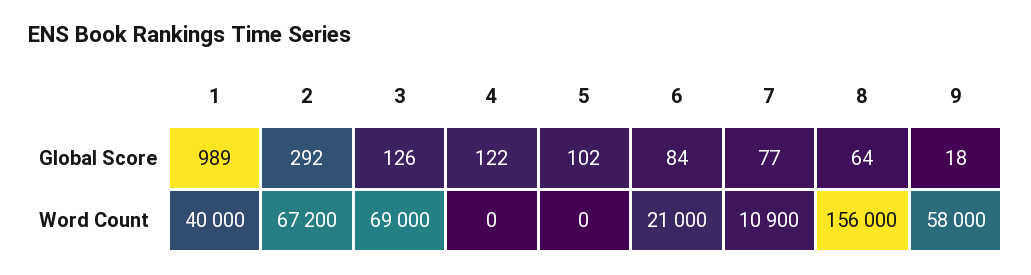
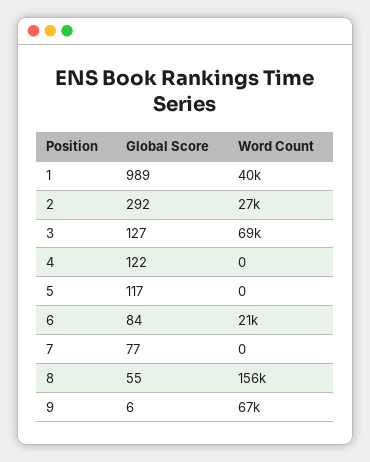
3, Global Score: 126 -> 127
5, Global Score: 102 -> 117
8, Global Score: 64 -> 55
9, Global Score: 18 -> 6
2, Word Count: 67200 -> 27000
7, Word Count: 10900 -> 0
9, Word Count: 58000 -> 67000

